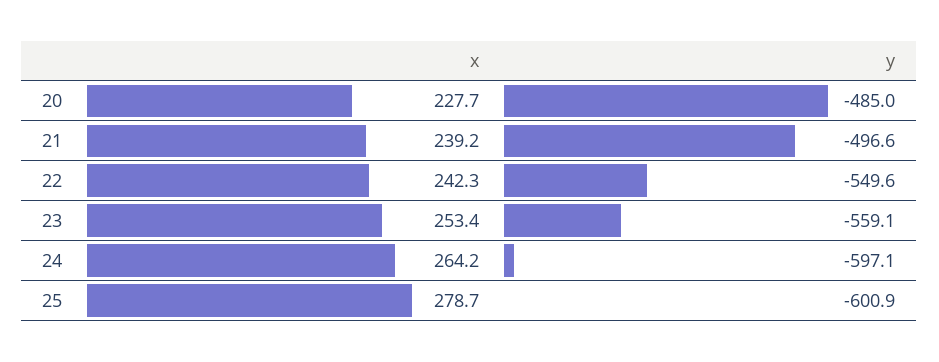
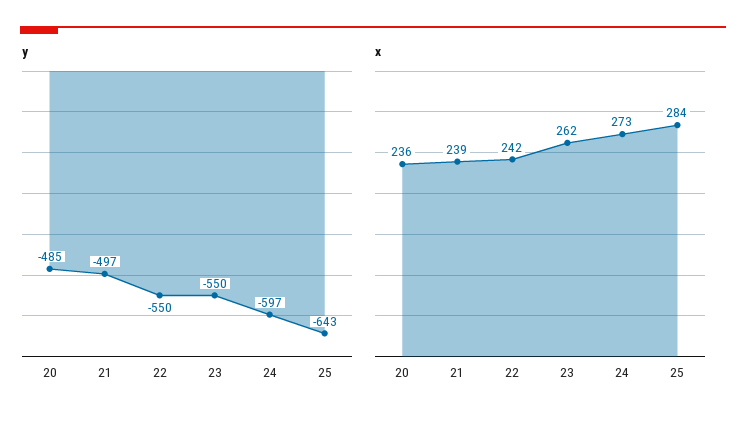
x, 20: 227.7 -> 236
x, 23: 253.4 -> 262
y, 23: -559.1 -> -550
x, 24: 264.2 -> 273
x, 25: 278.7 -> 284
y, 25: -600.9 -> -643

